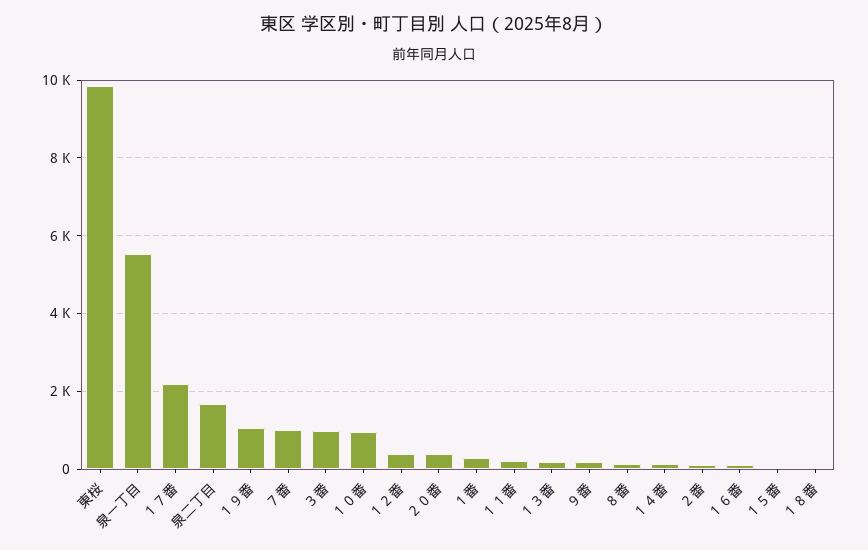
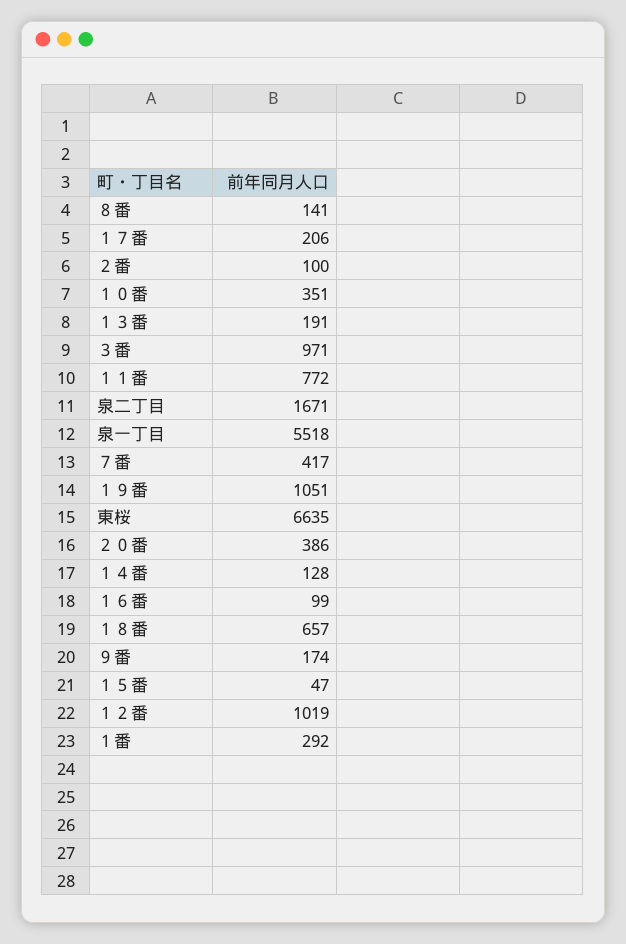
東桜: 9800 -> 6635
１７番: 2200 -> 206
７番: 1000 -> 417
１０番: 1000 -> 351
１２番: 400 -> 1019
１１番: 200 -> 772
１８番: 0 -> 657

